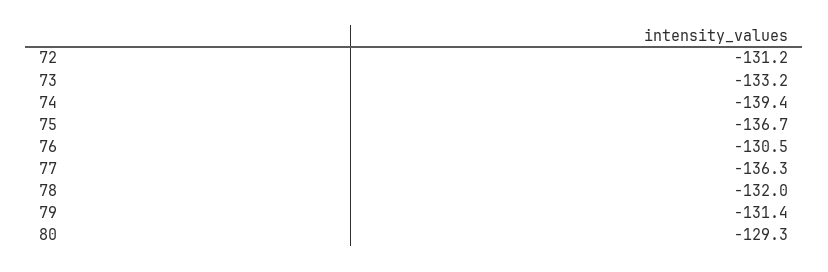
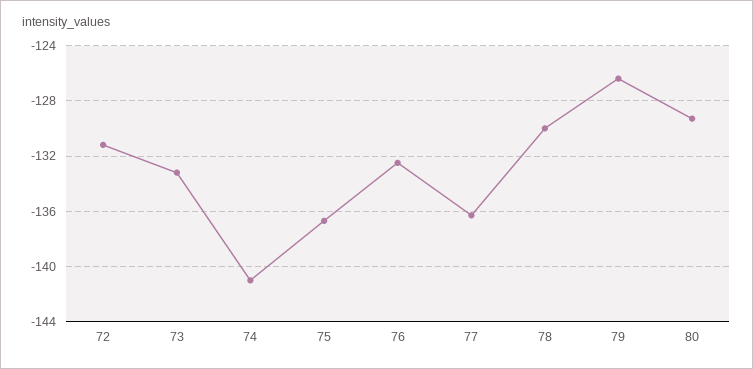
74: -139.4 -> -141
76: -130.5 -> -132.5
78: -132 -> -130
79: -131.4 -> -126.5

